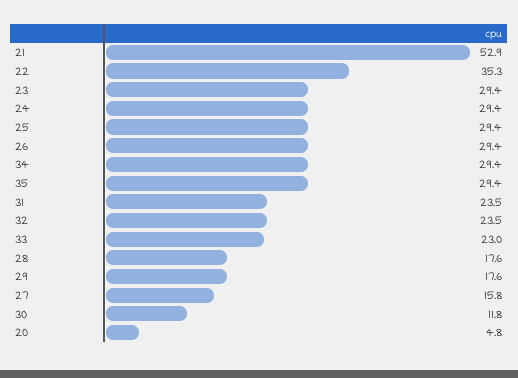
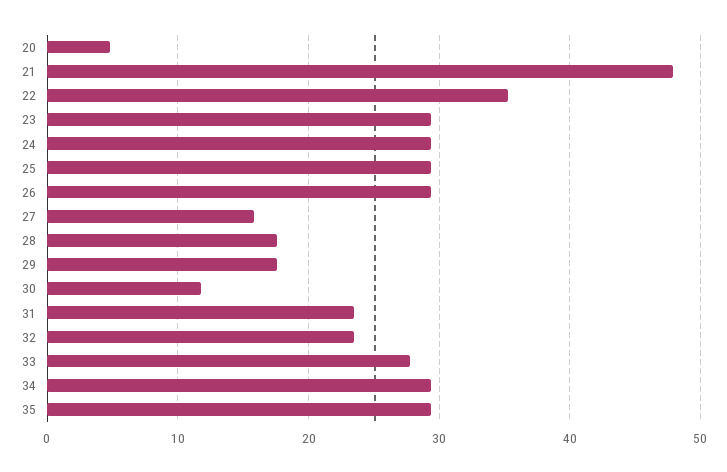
21: 52.9 -> 48
33: 23 -> 28

